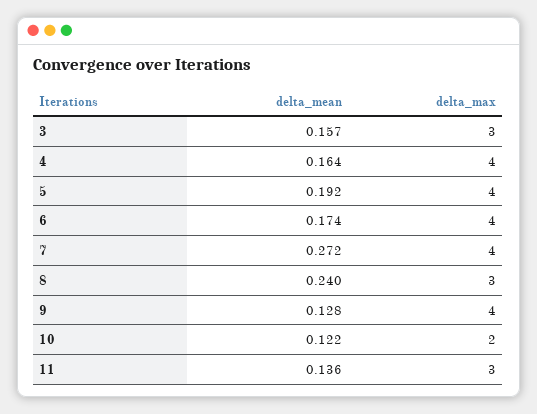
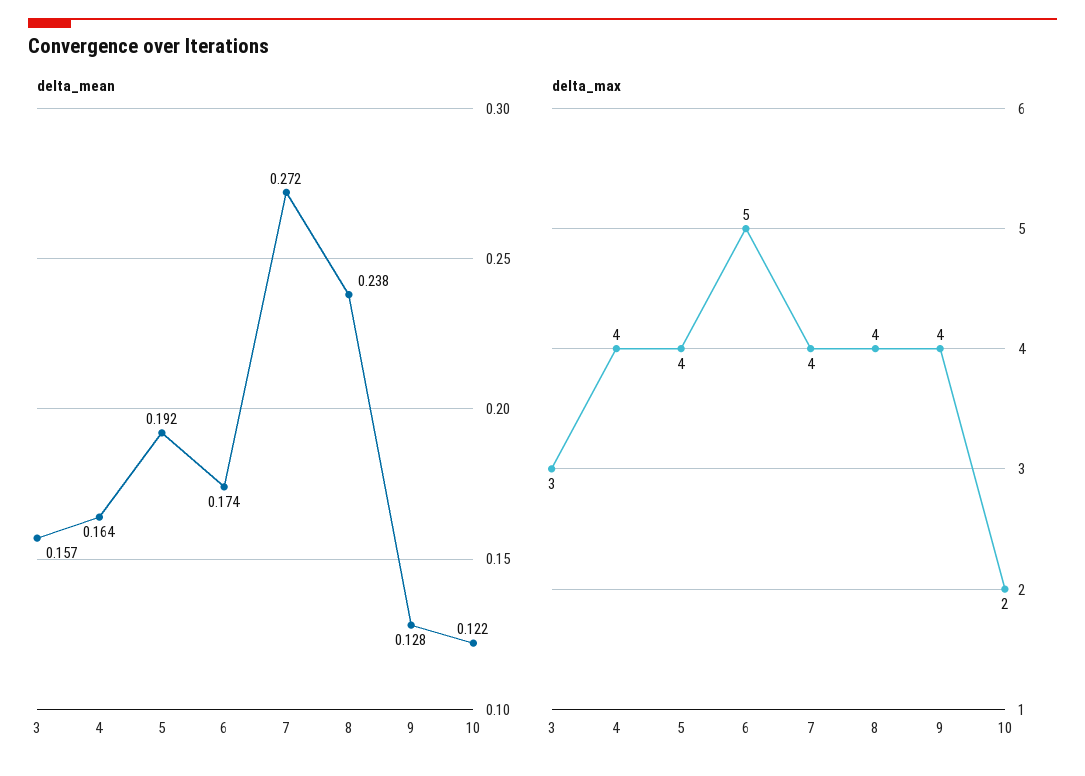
delta_max, 6: 4 -> 5
delta_mean, 8: 0.24 -> 0.238
delta_max, 8: 3 -> 4
delta_mean, 11: 0.136 -> none
delta_max, 11: 3 -> none

